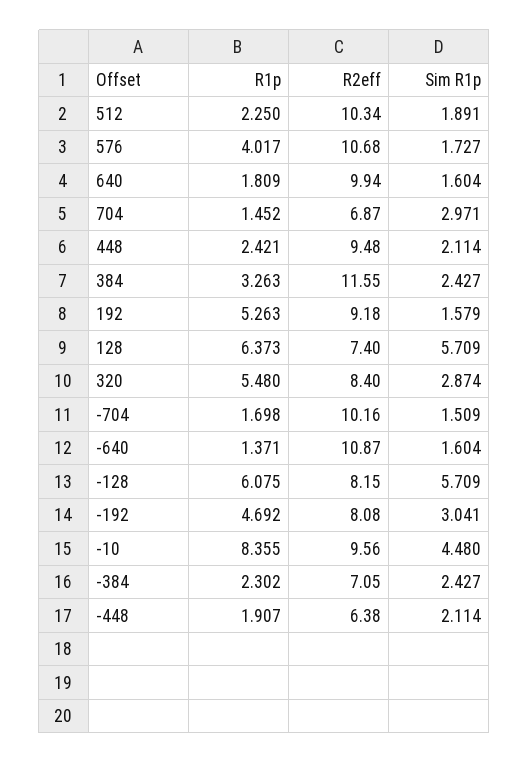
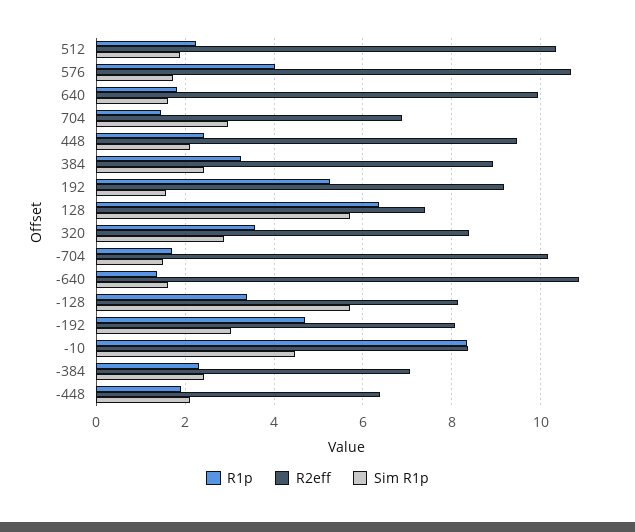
R2eff, 384: 11.55 -> 9
R1p, 320: 5.48 -> 3.6
R1p, -128: 6.075 -> 3.4
R2eff, -10: 9.56 -> 8.4

